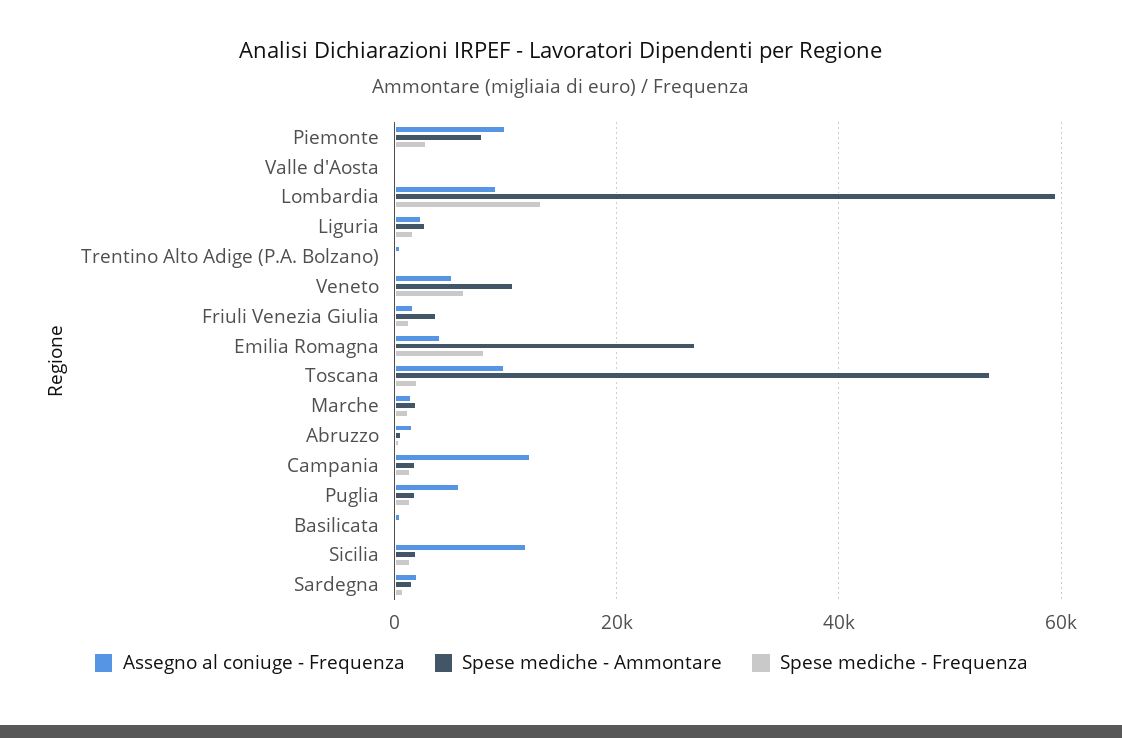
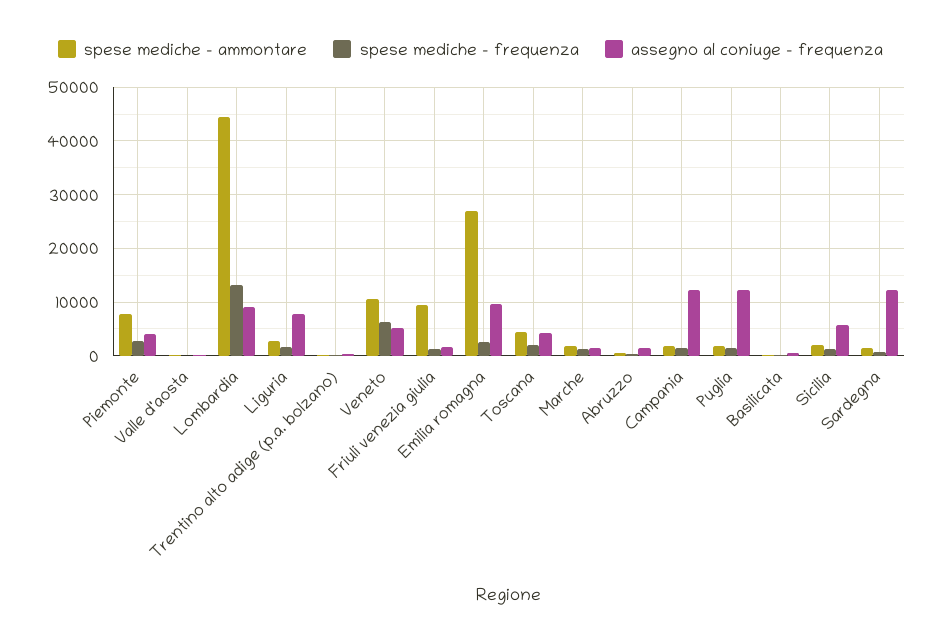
Assegno al coniuge - Frequenza, Piemonte: 10000 -> 4000
Spese mediche - Ammontare, Lombardia: 60000 -> 44000
Assegno al coniuge - Frequenza, Liguria: 2000 -> 8000
Spese mediche - Ammontare, Friuli Venezia Giulia: 4000 -> 10000
Assegno al coniuge - Frequenza, Emilia Romagna: 4000 -> 10000
Spese mediche - Frequenza, Emilia Romagna: 8000 -> 2000
Assegno al coniuge - Frequenza, Toscana: 10000 -> 4000
Spese mediche - Ammontare, Toscana: 54000 -> 4000
Assegno al coniuge - Frequenza, Puglia: 6000 -> 12000
Assegno al coniuge - Frequenza, Sicilia: 12000 -> 6000
Assegno al coniuge - Frequenza, Sardegna: 2000 -> 12000

